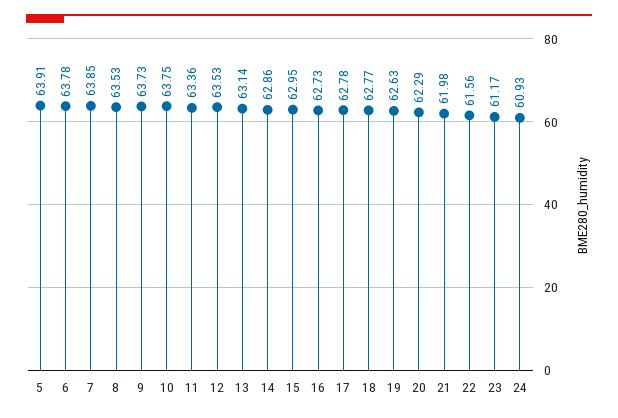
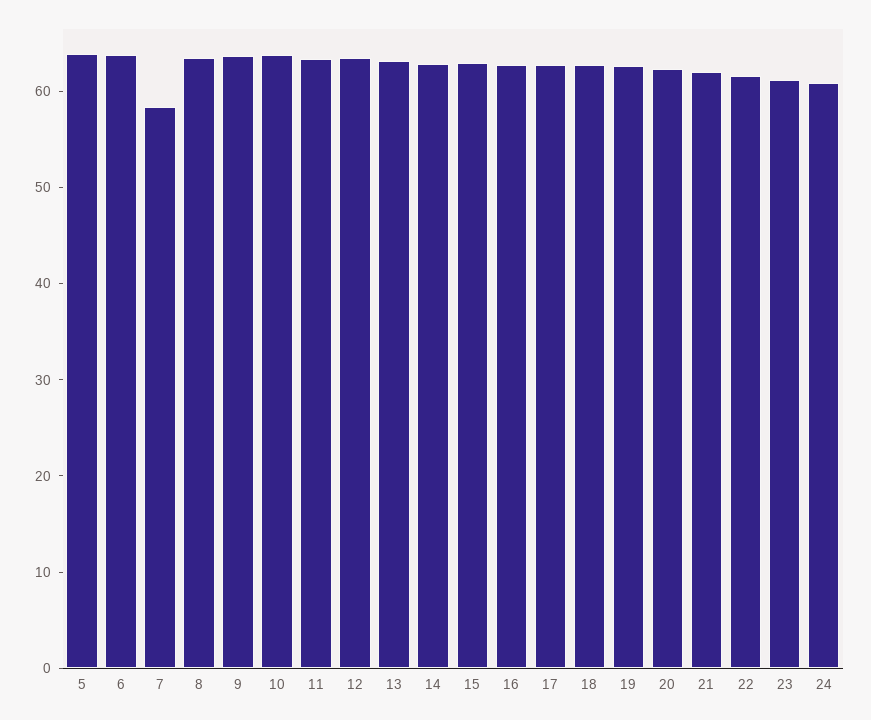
7: 63.85 -> 58

